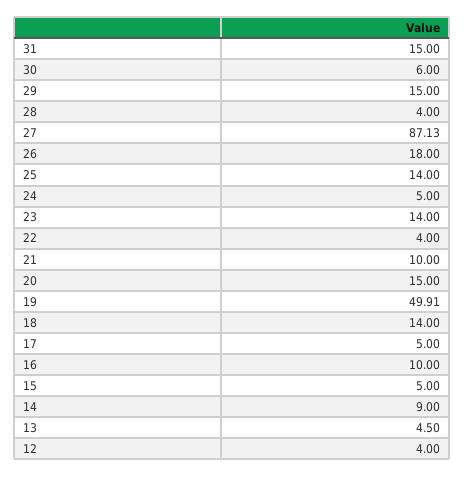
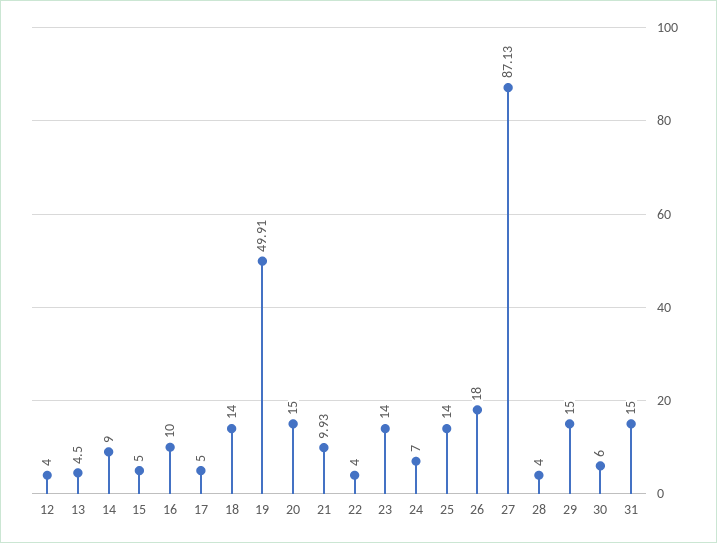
24: 5 -> 7
21: 10 -> 9.93

